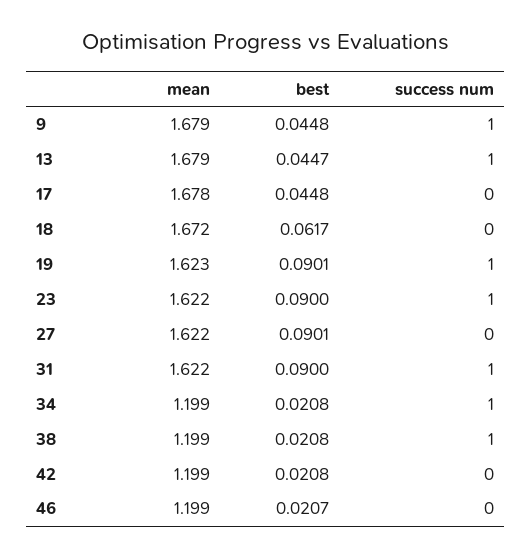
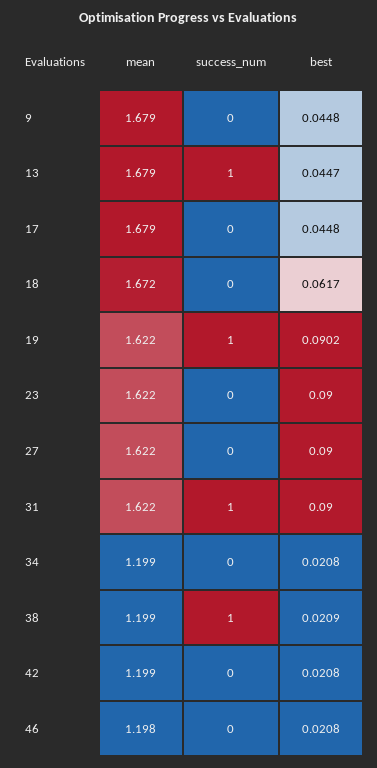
success num, 9: 1 -> 0
mean, 17: 1.678 -> 1.679
mean, 19: 1.623 -> 1.622
best, 19: 0.0901 -> 0.0902
success num, 23: 1 -> 0
best, 27: 0.0901 -> 0.09
success num, 34: 1 -> 0
best, 38: 0.0208 -> 0.0209
mean, 46: 1.199 -> 1.198
best, 46: 0.0207 -> 0.0208

